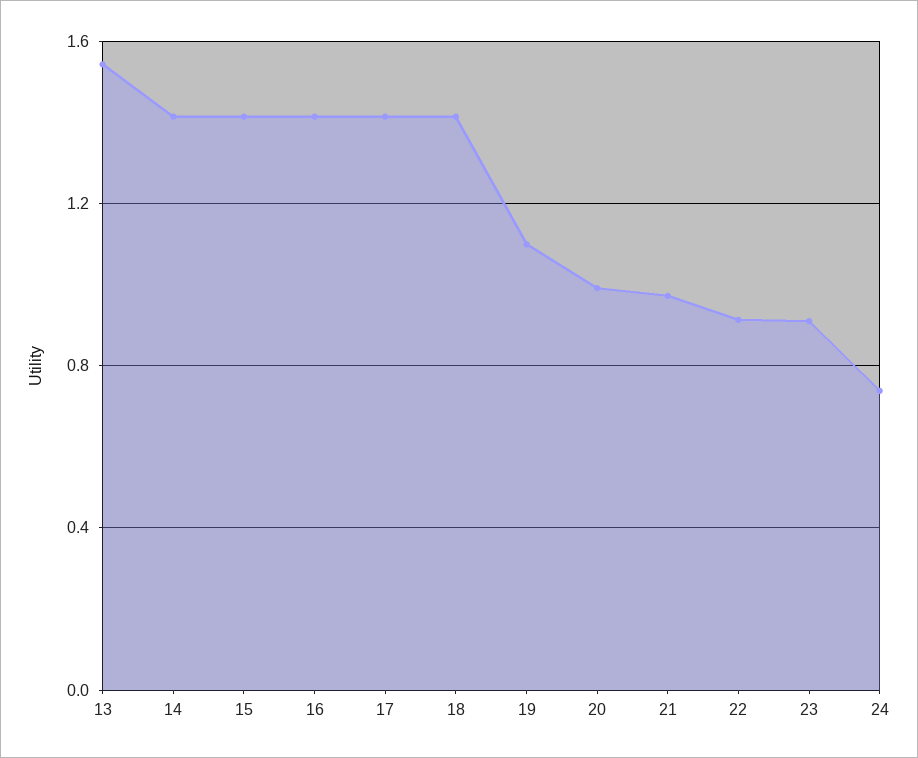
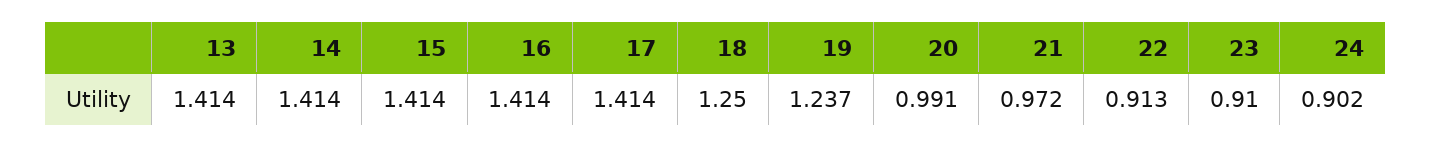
13: 1.55 -> 1.414
18: 1.4 -> 1.25
19: 1.1 -> 1.237
24: 0.75 -> 0.902

